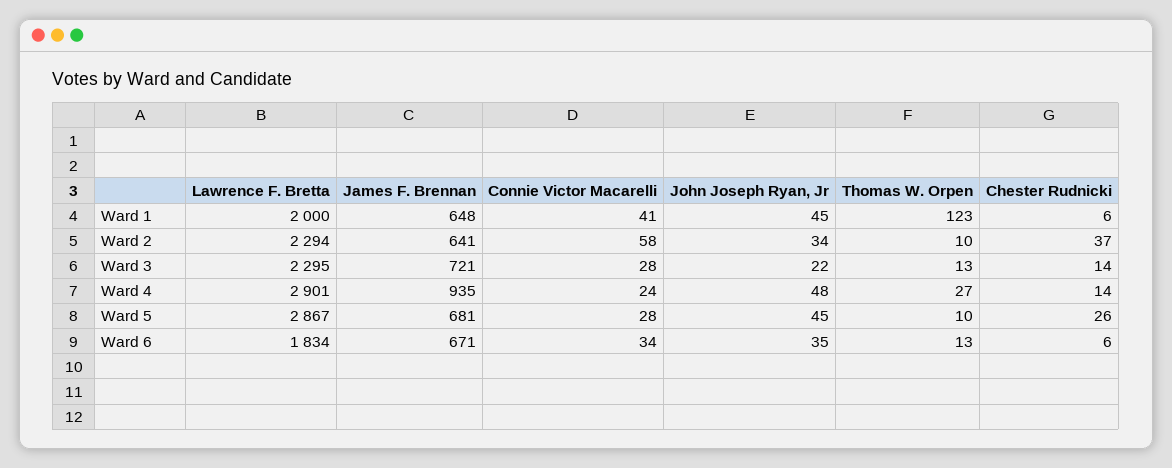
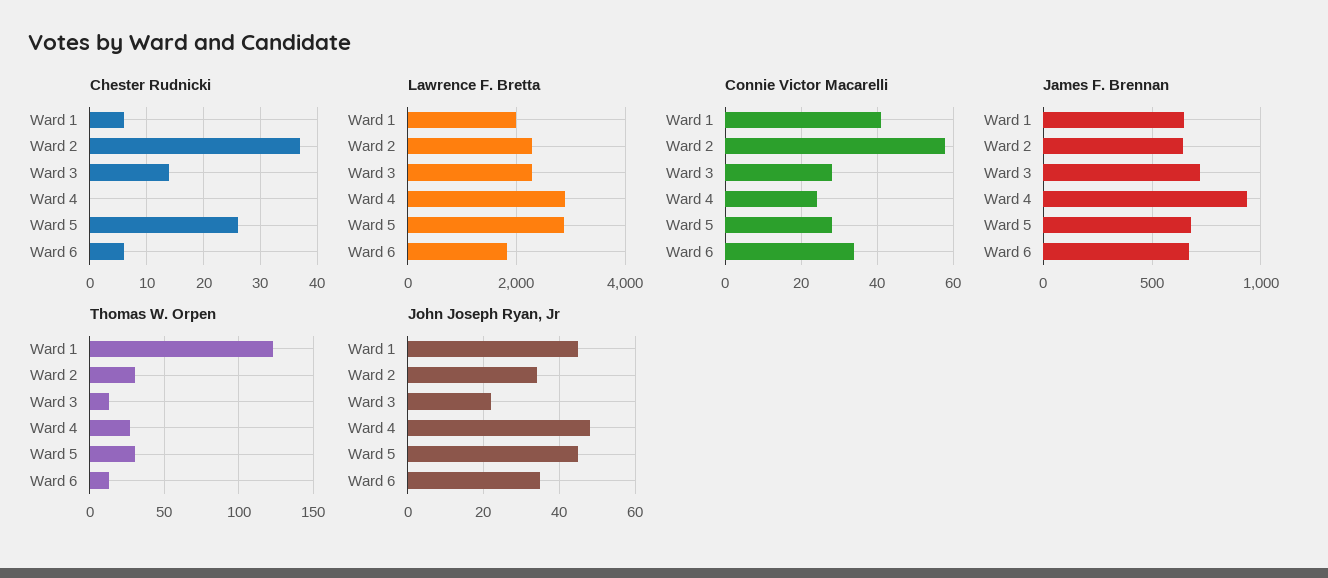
Thomas W. Orpen, Ward 2: 10 -> 30
Chester Rudnicki, Ward 4: 14 -> 0
Thomas W. Orpen, Ward 5: 10 -> 30

